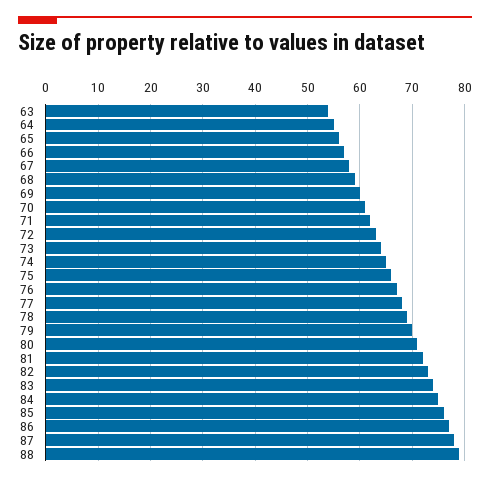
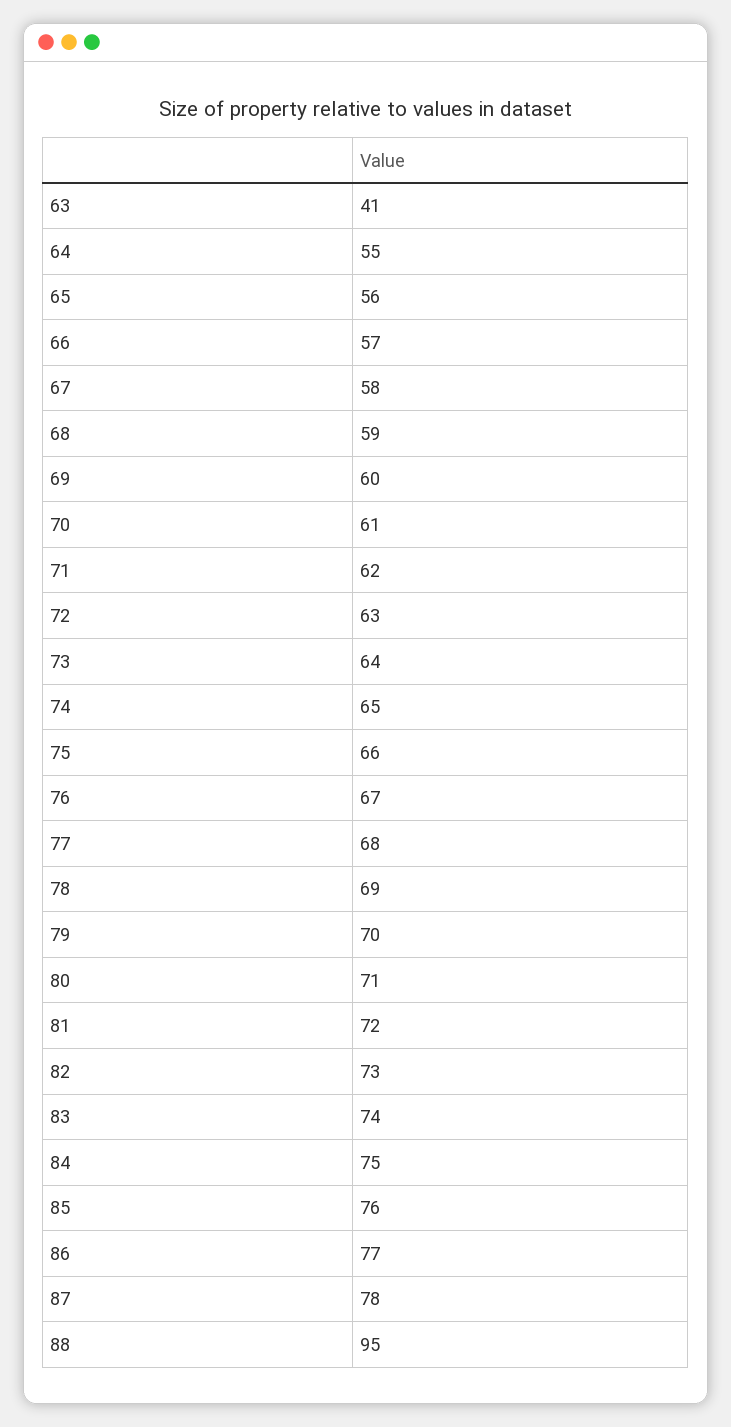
63: 55 -> 41
88: 80 -> 95

